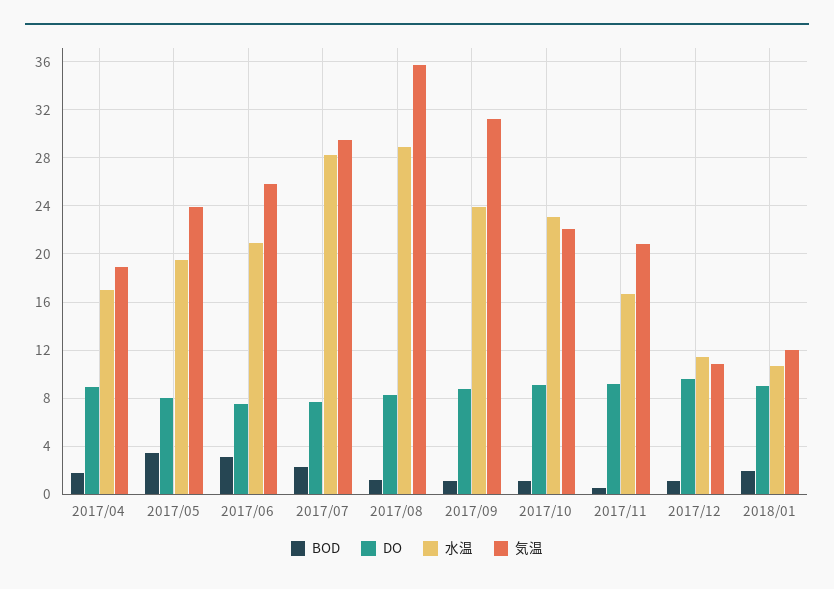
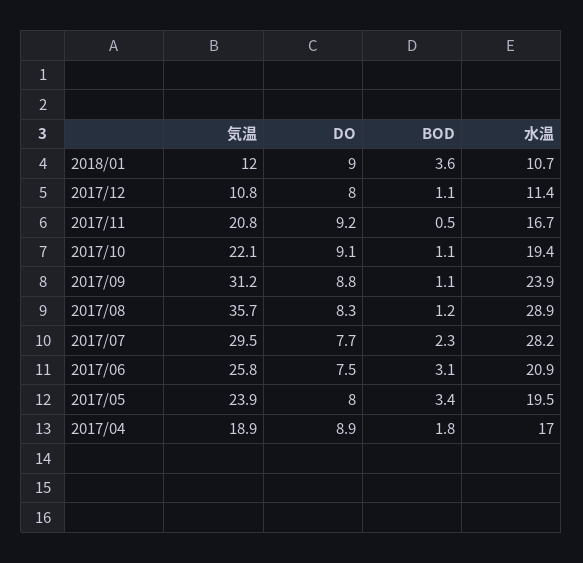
水温, 2017/10: 23 -> 19.4
DO, 2017/12: 9.5 -> 8
BOD, 2018/01: 2 -> 3.6

